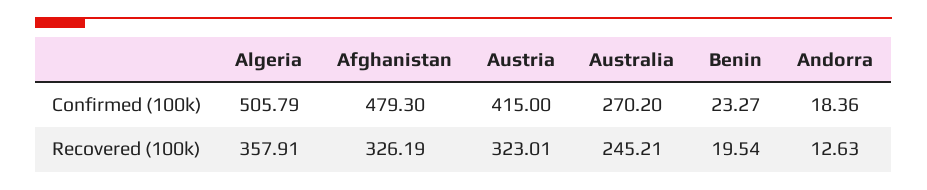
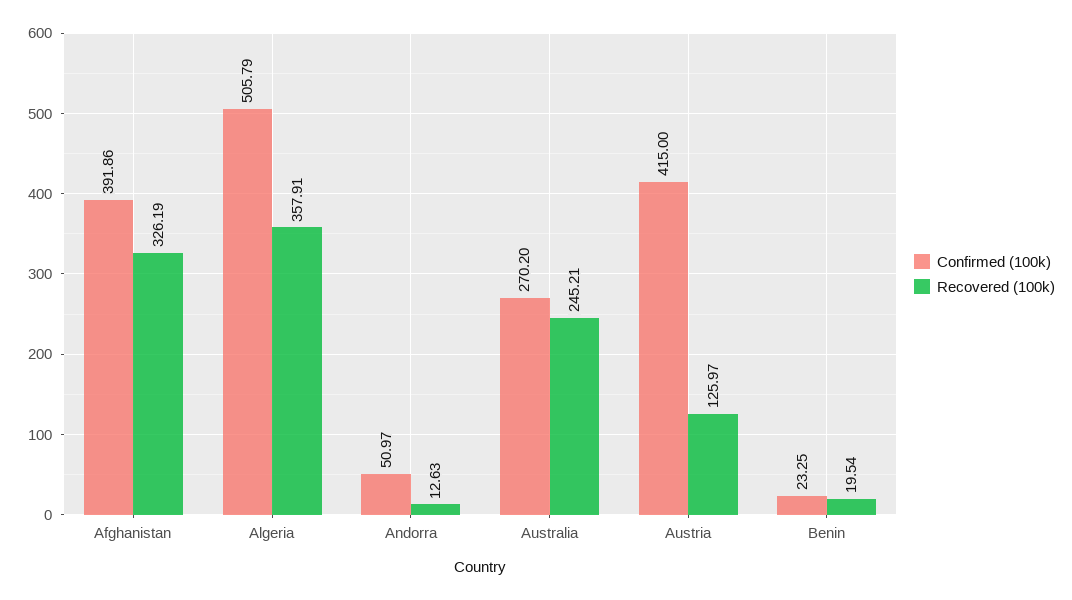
Confirmed (100k), Afghanistan: 479.3 -> 391.86
Confirmed (100k), Benin: 23.27 -> 23.25
Confirmed (100k), Andorra: 18.36 -> 50.97
Recovered (100k), Austria: 323.01 -> 125.97

